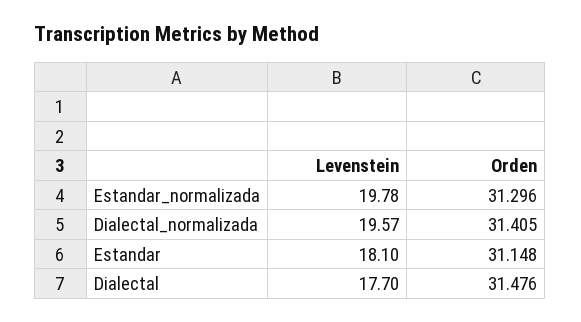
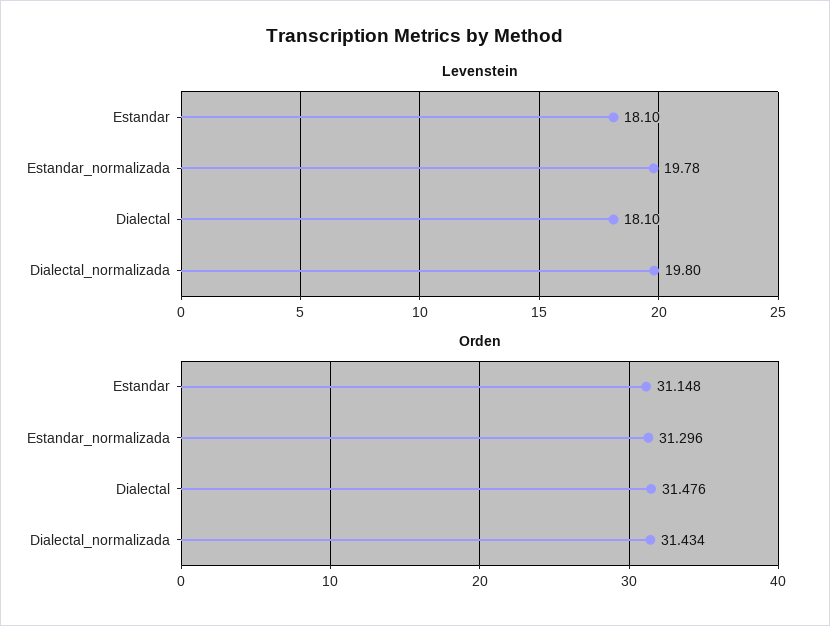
Levenstein, Dialectal_normalizada: 19.57 -> 19.8
Orden, Dialectal_normalizada: 31.405 -> 31.434
Levenstein, Dialectal: 17.7 -> 18.1

